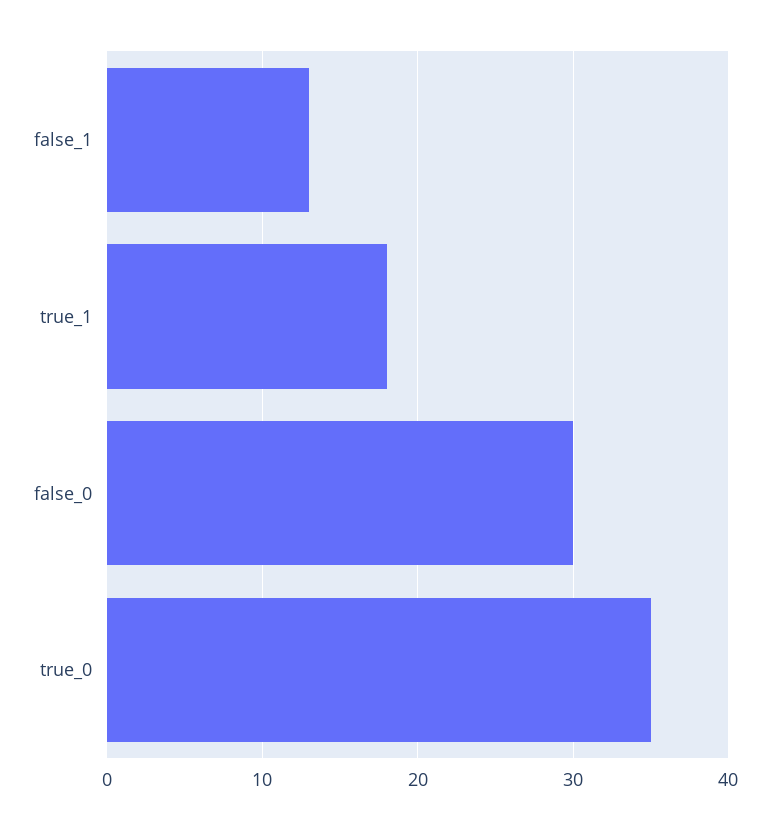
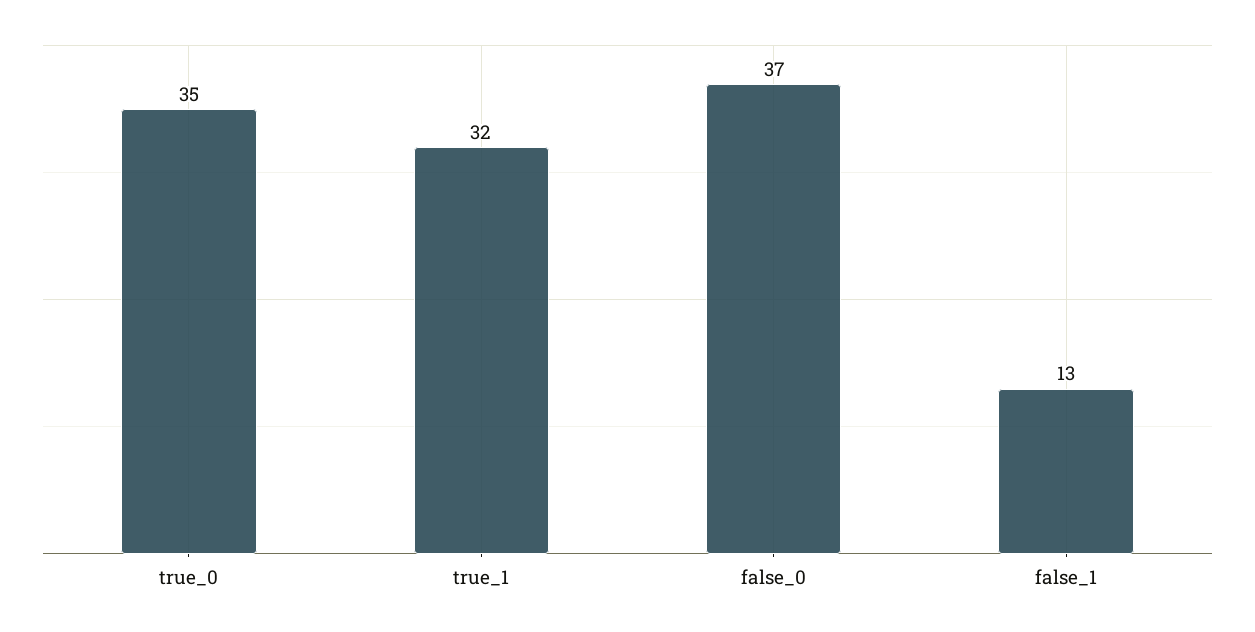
true_1: 18 -> 32
false_0: 30 -> 37

